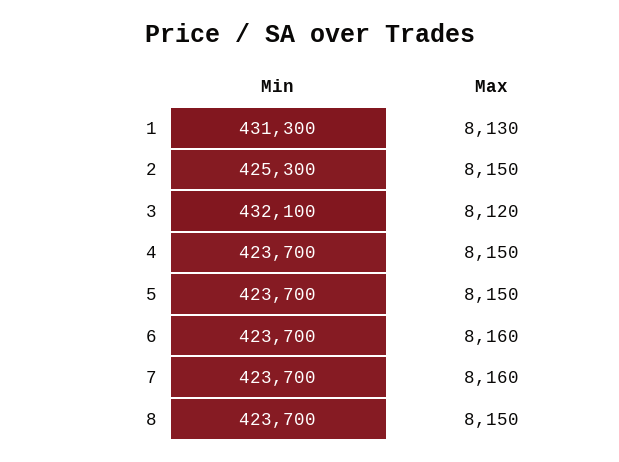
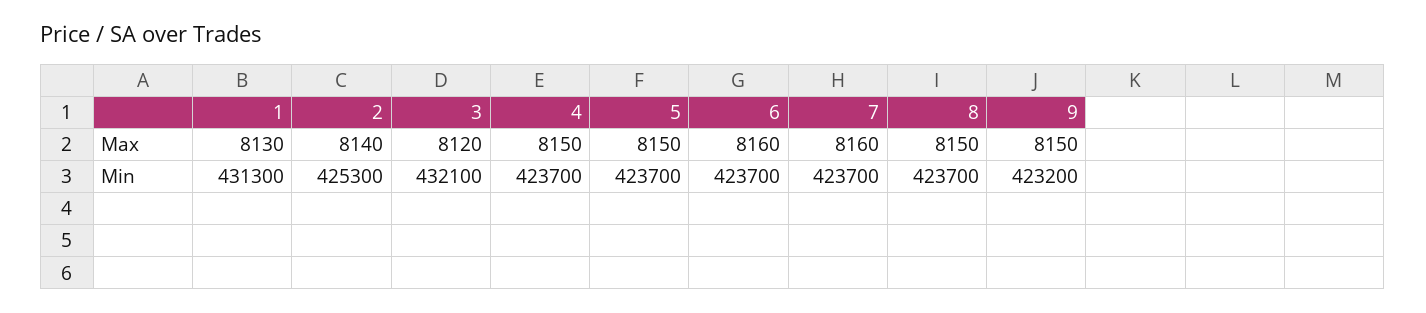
Max, 2: 8150 -> 8140
Max, 9: none -> 8150
Min, 9: none -> 423200

